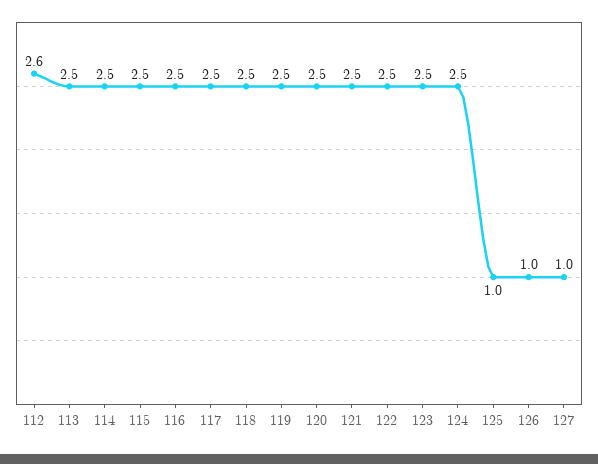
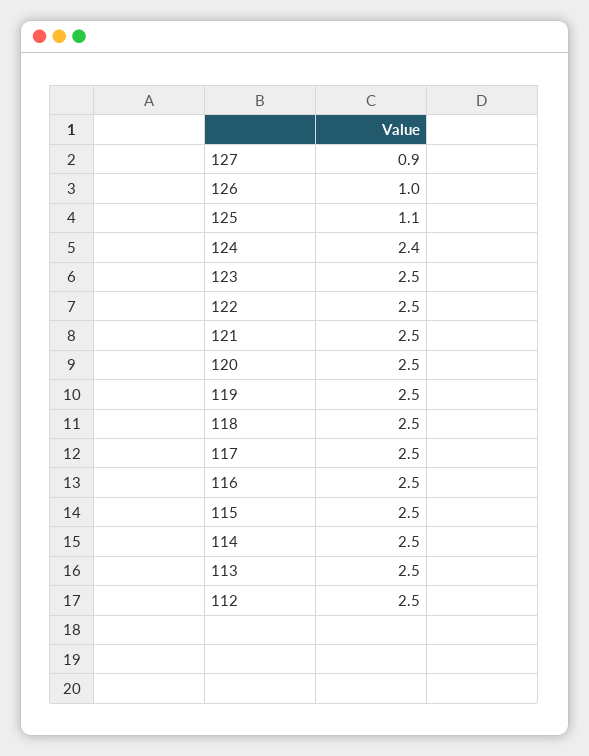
112: 2.6 -> 2.5
124: 2.5 -> 2.4
125: 1 -> 1.1
127: 1 -> 0.9

